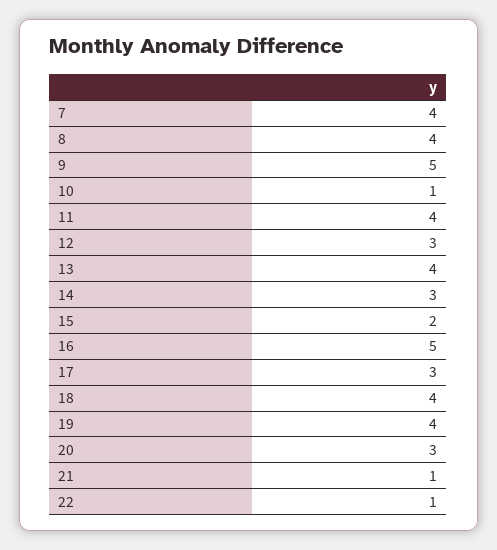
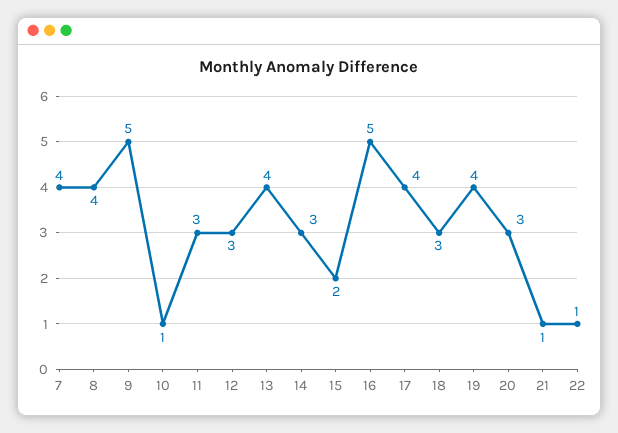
11: 4 -> 3
17: 3 -> 4
18: 4 -> 3

